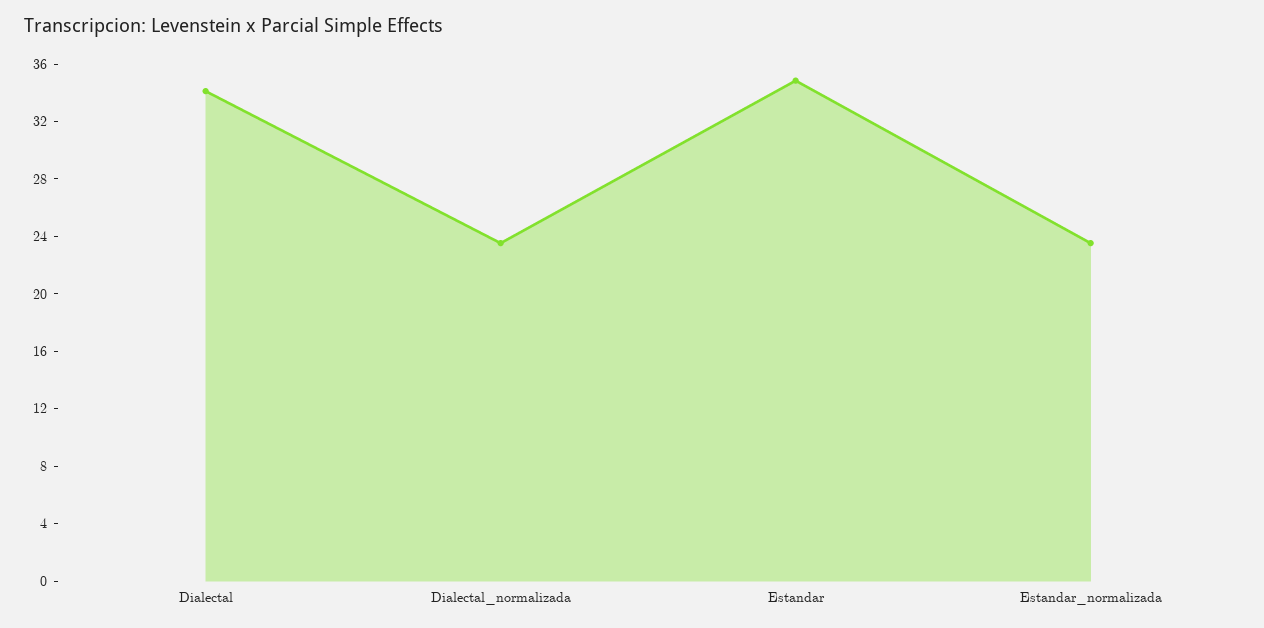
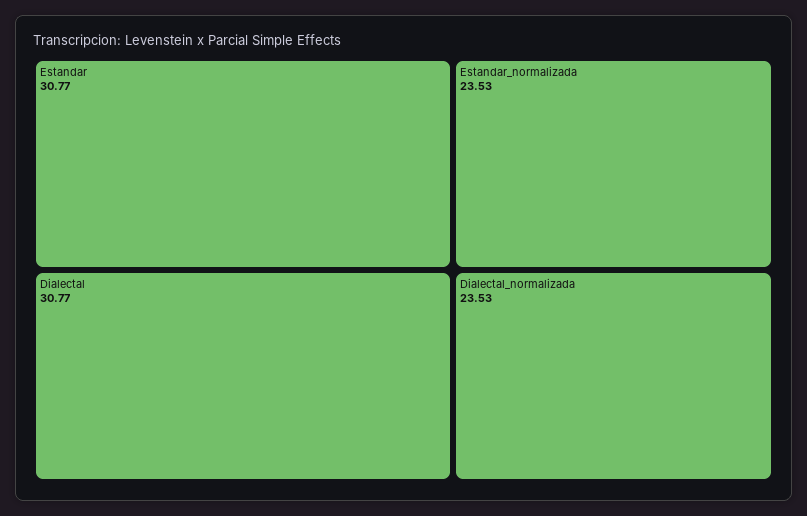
Dialectal: 34 -> 30.77
Estandar: 35 -> 30.77

